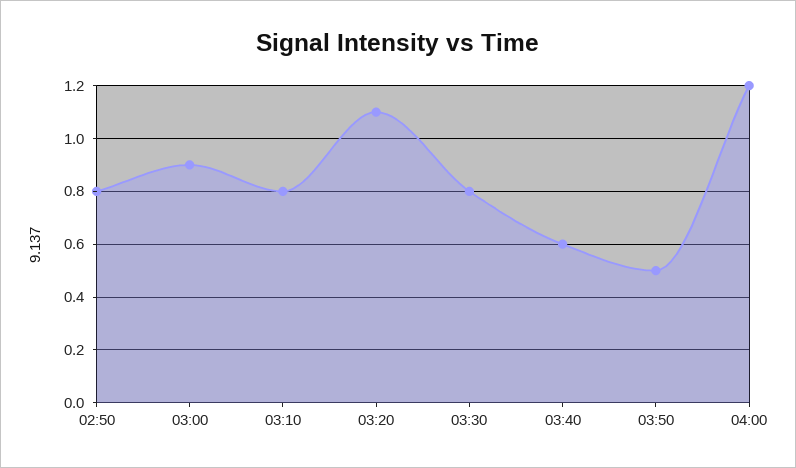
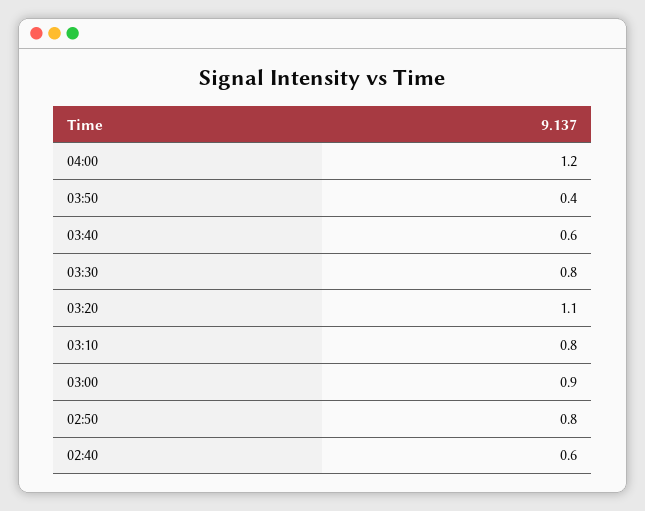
03:50: 0.5 -> 0.4
02:40: none -> 0.6

